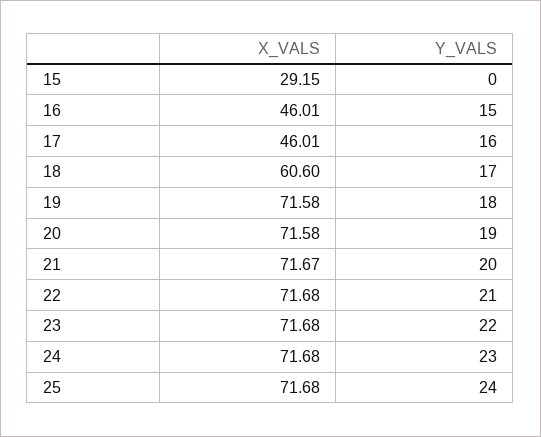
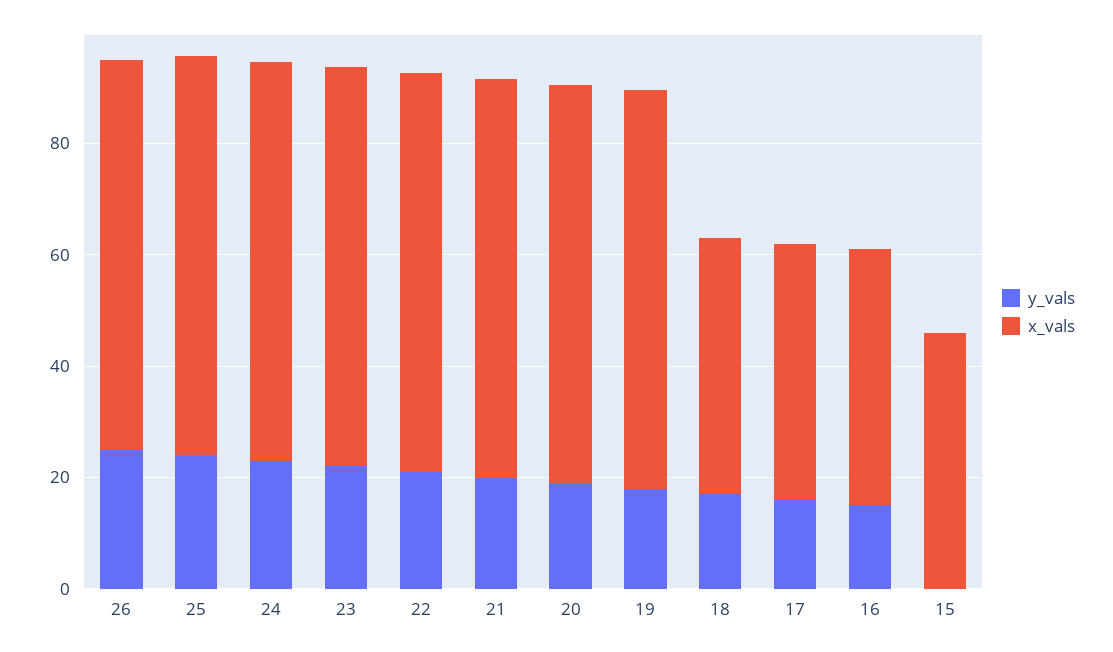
X_VALS, 15: 29.15 -> 45
X_VALS, 18: 60.6 -> 45
Y_VALS, 26: none -> 25
X_VALS, 26: none -> 70

